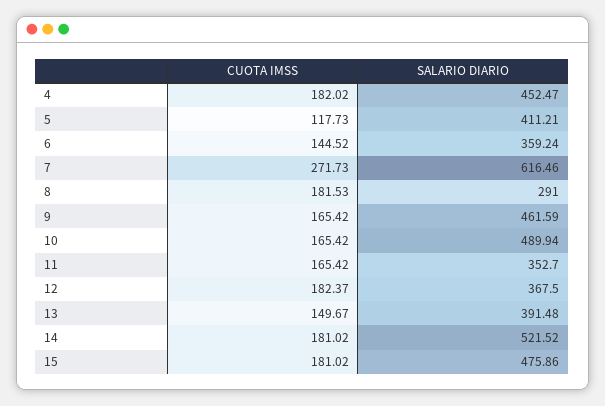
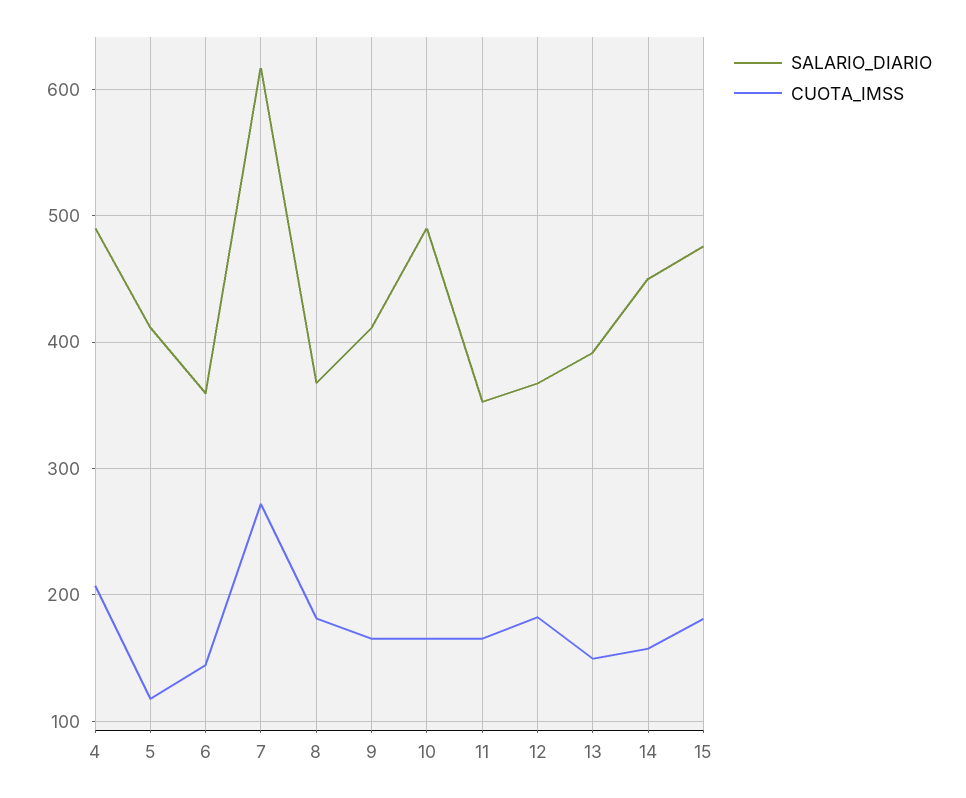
CUOTA IMSS, 4: 182.02 -> 210
SALARIO DIARIO, 4: 452.47 -> 490
SALARIO DIARIO, 8: 291 -> 370
SALARIO DIARIO, 9: 461.59 -> 410
CUOTA IMSS, 14: 181.02 -> 160
SALARIO DIARIO, 14: 521.52 -> 450

